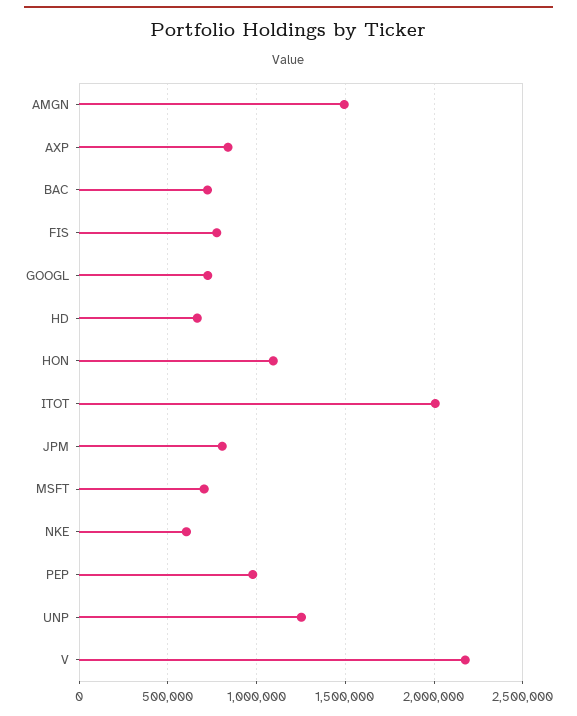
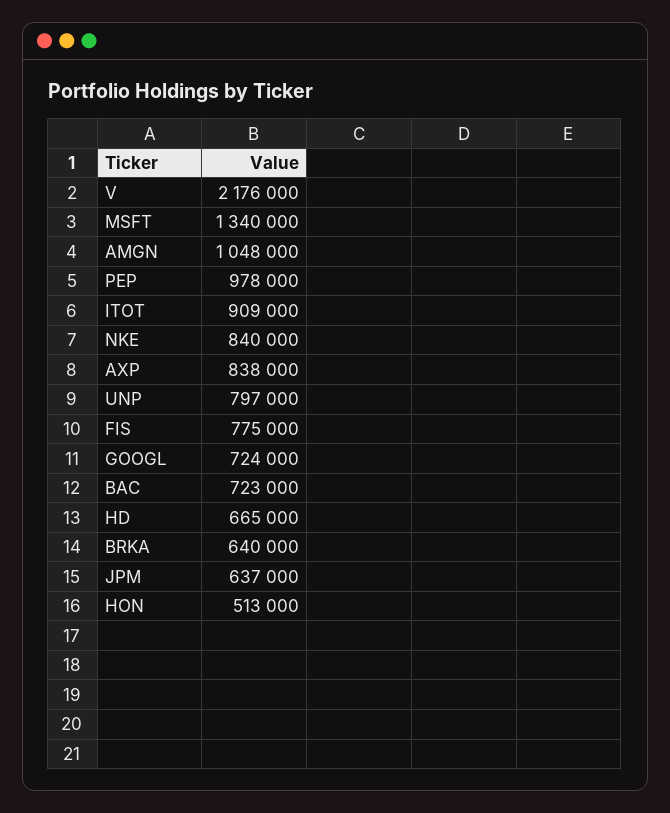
AMGN: 1500000 -> 1048000
HON: 1100000 -> 513000
ITOT: 2000000 -> 909000
JPM: 800000 -> 637000
MSFT: 700000 -> 1340000
NKE: 600000 -> 840000
UNP: 1250000 -> 797000
BRKA: none -> 640000

